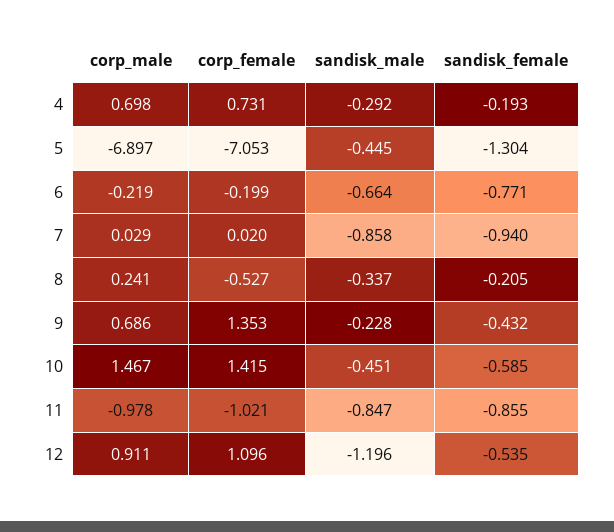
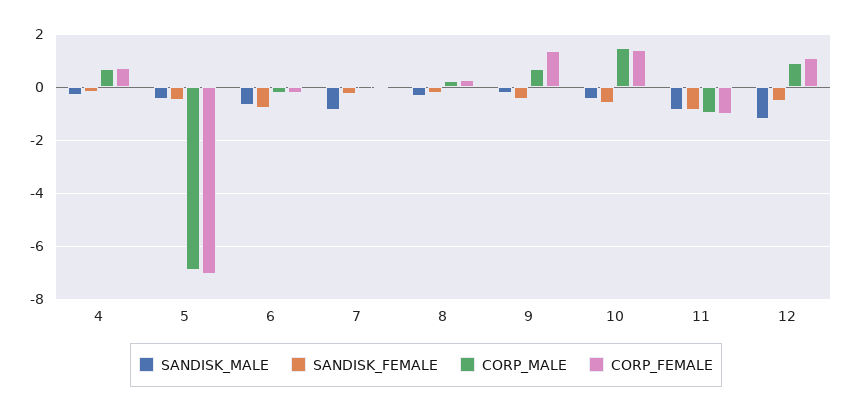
sandisk_female, 5: -1.304 -> -0.5
sandisk_female, 7: -0.94 -> -0.25
corp_female, 8: -0.527 -> 0.25

